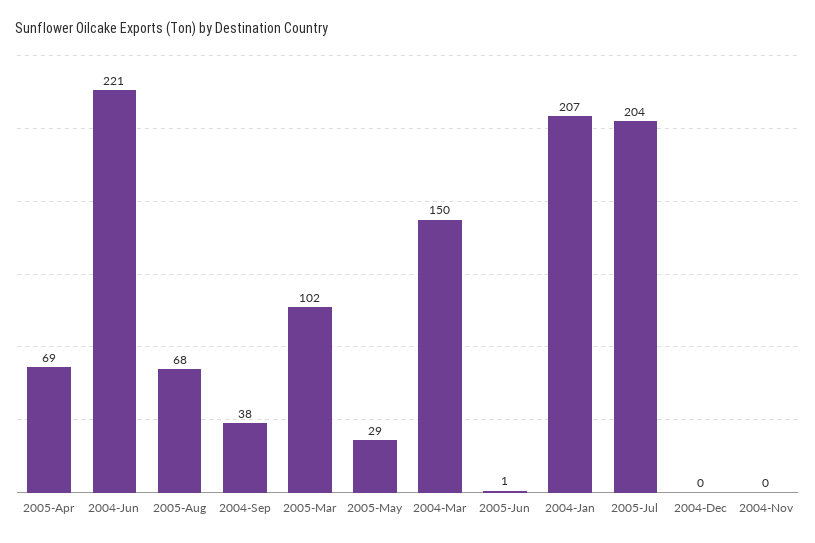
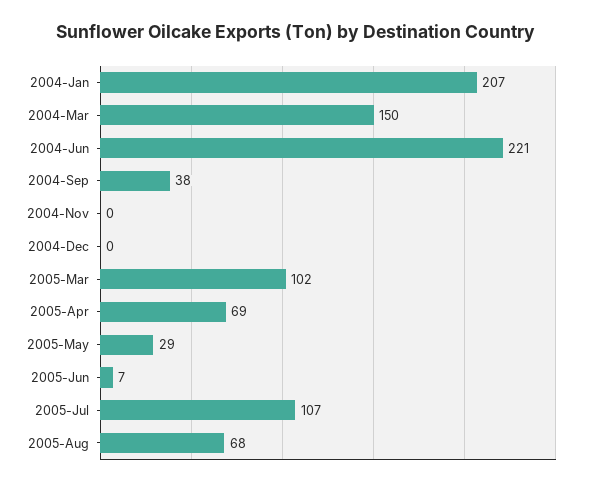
2005-Jun: 1 -> 7
2005-Jul: 204 -> 107

